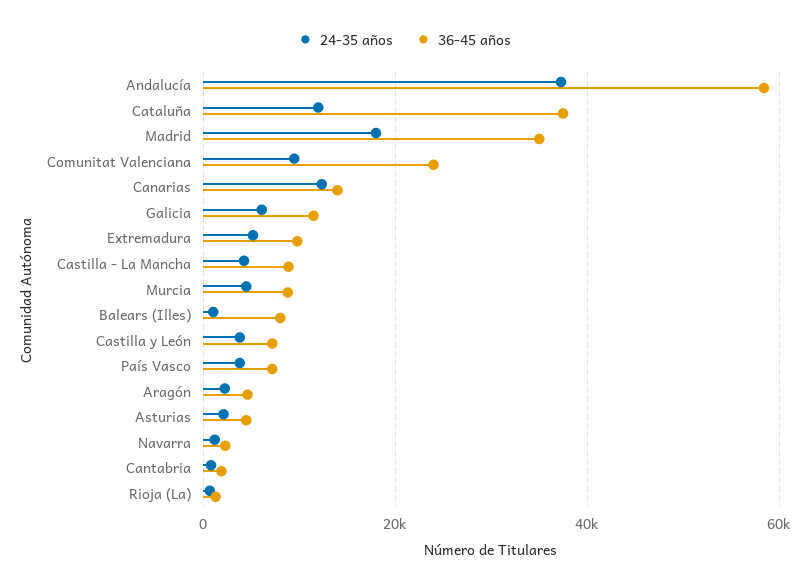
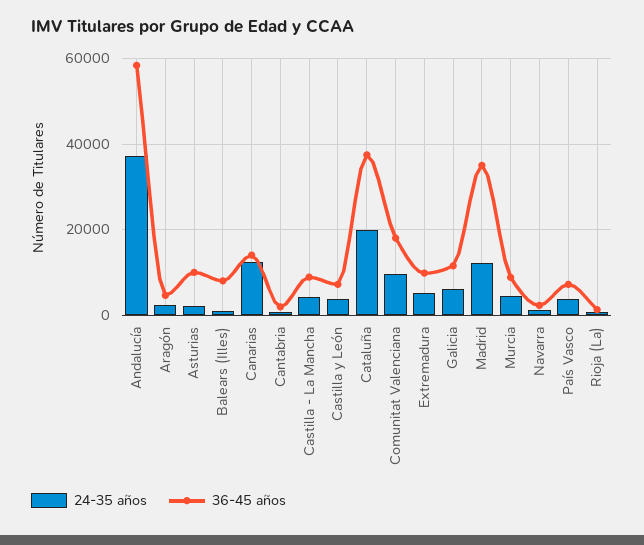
24-35 años, Cataluña: 12000 -> 20000
24-35 años, Madrid: 18000 -> 12000
36-45 años, Comunitat Valenciana: 24000 -> 18000
36-45 años, Asturias: 4000 -> 10000

